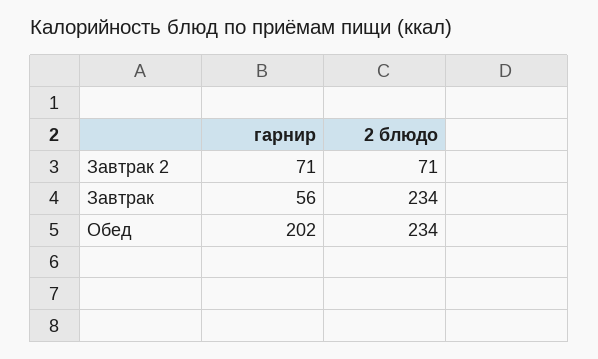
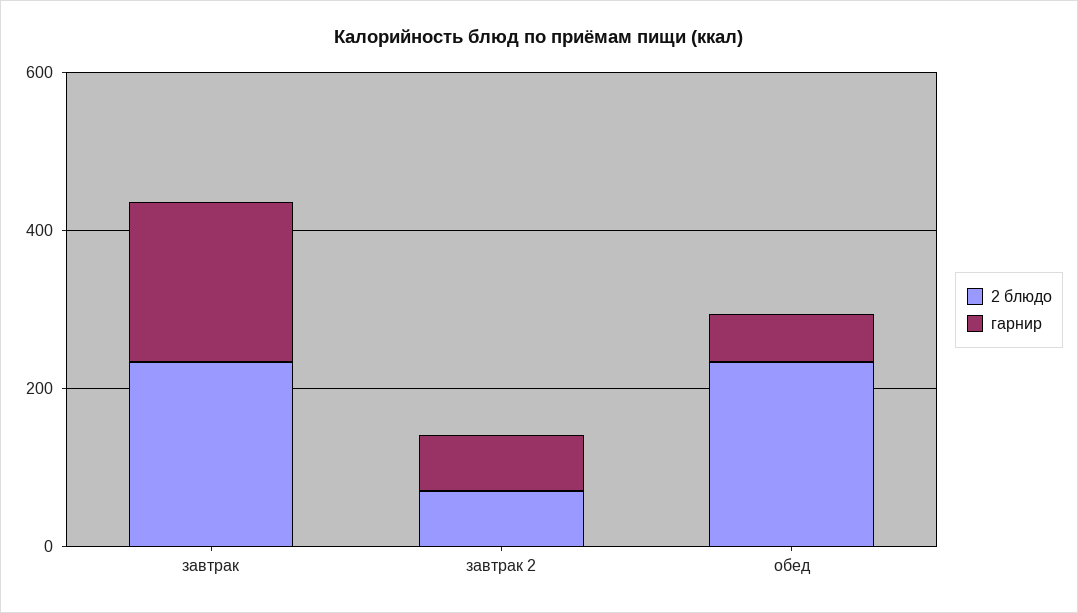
гарнир, Завтрак: 56 -> 200
гарнир, Обед: 202 -> 50

